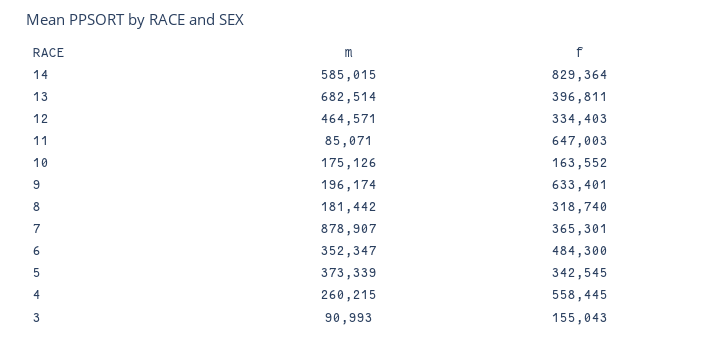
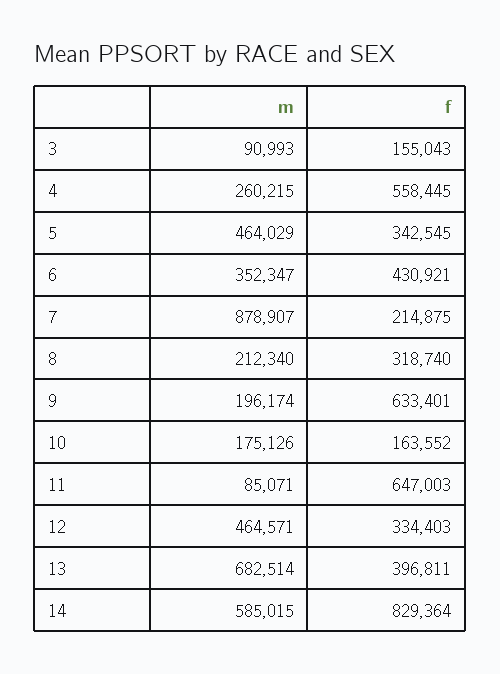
m, 8: 181442 -> 212340
f, 7: 365301 -> 214875
f, 6: 484300 -> 430921
m, 5: 373339 -> 464029

